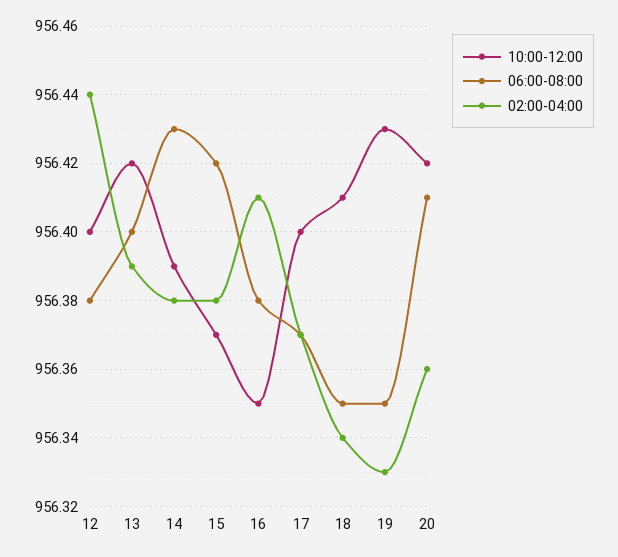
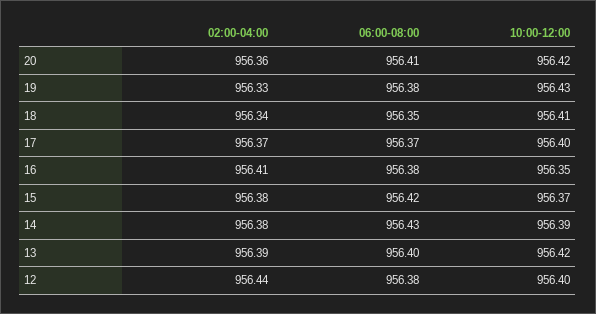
06:00-08:00, 19: 956.35 -> 956.38

